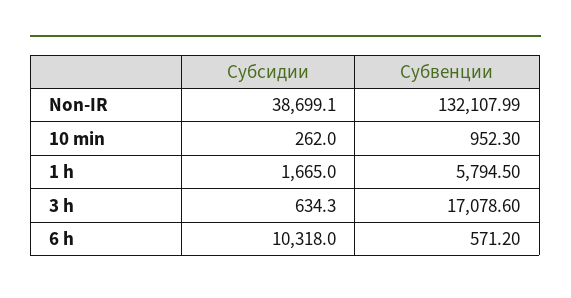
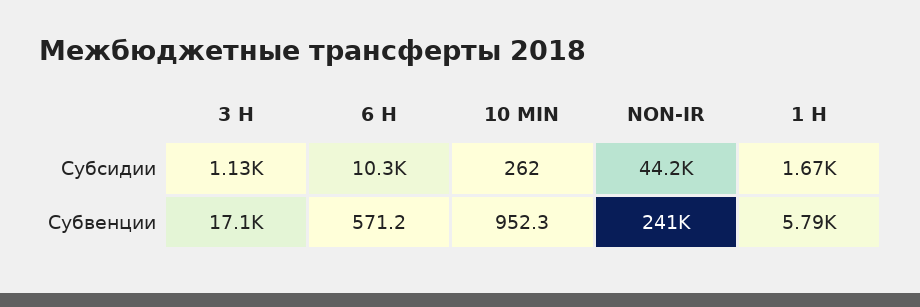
Субсидии, Non-IR: 38699.1 -> 44200
Субвенции, Non-IR: 132107.99 -> 241000
Субсидии, 3 h: 634.3 -> 1130

